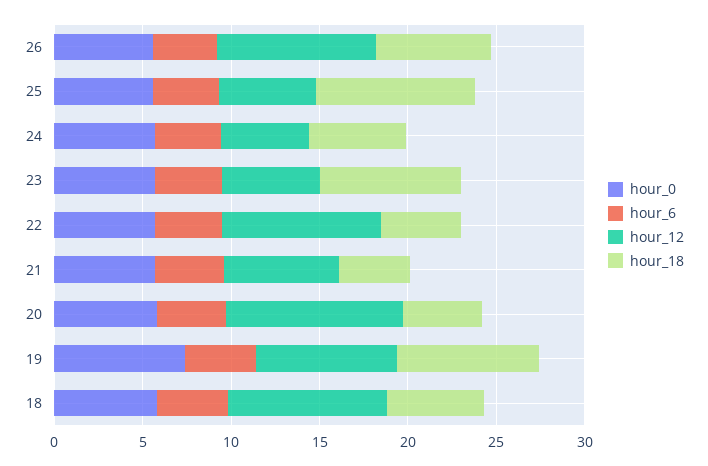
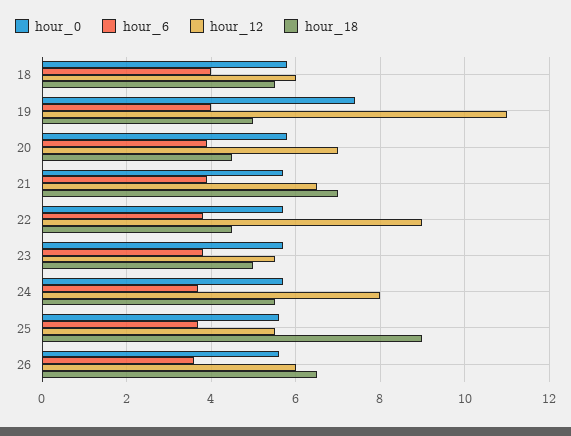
hour_12, 26: 9 -> 6
hour_12, 24: 5 -> 8
hour_18, 23: 8 -> 5
hour_18, 21: 4 -> 7
hour_12, 20: 10 -> 7
hour_12, 19: 8 -> 11
hour_18, 19: 8 -> 5
hour_12, 18: 9 -> 6

